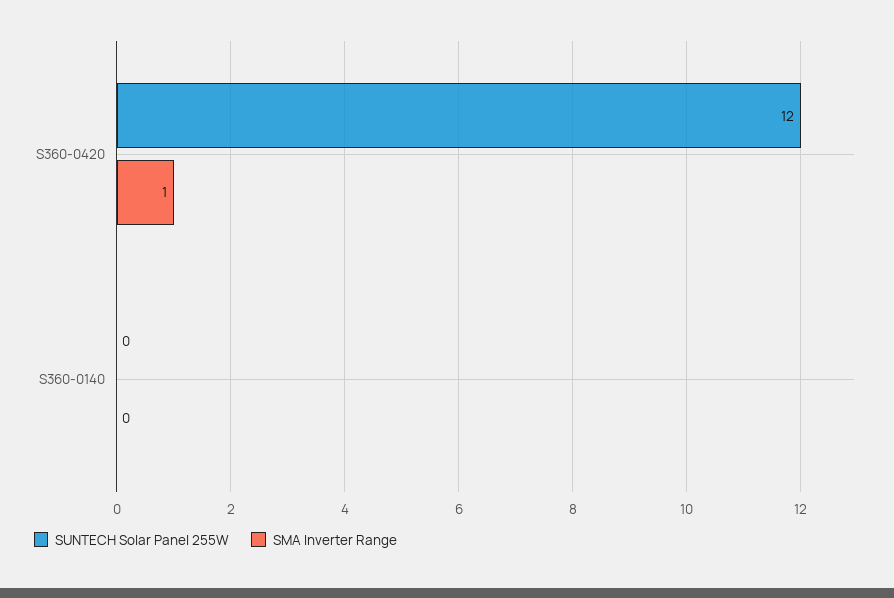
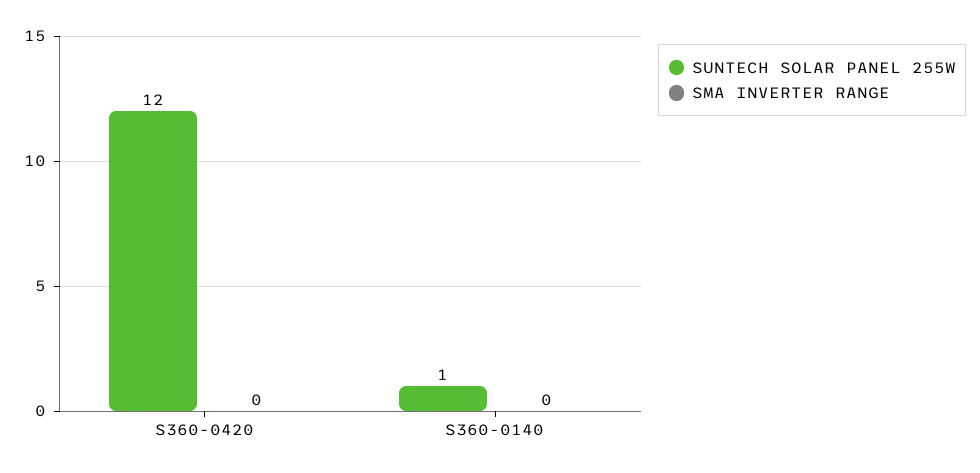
SMA Inverter Range, S360-0420: 1 -> 0
SUNTECH Solar Panel 255W, S360-0140: 0 -> 1

